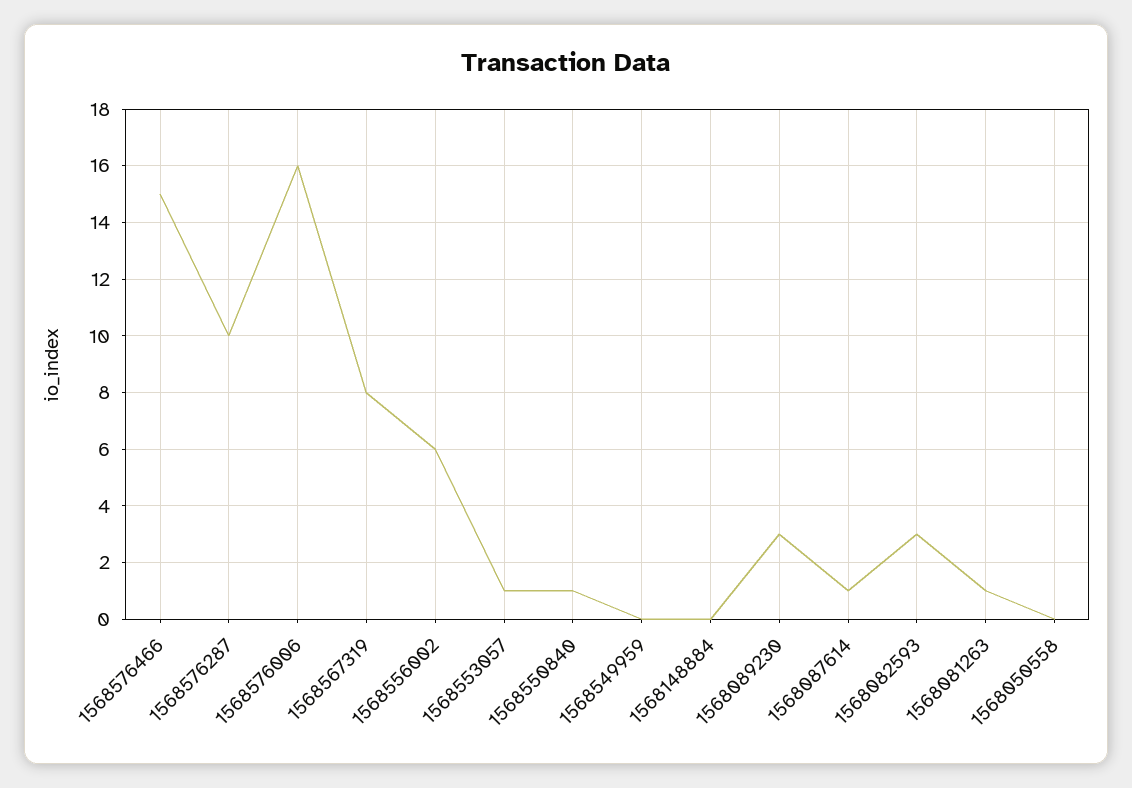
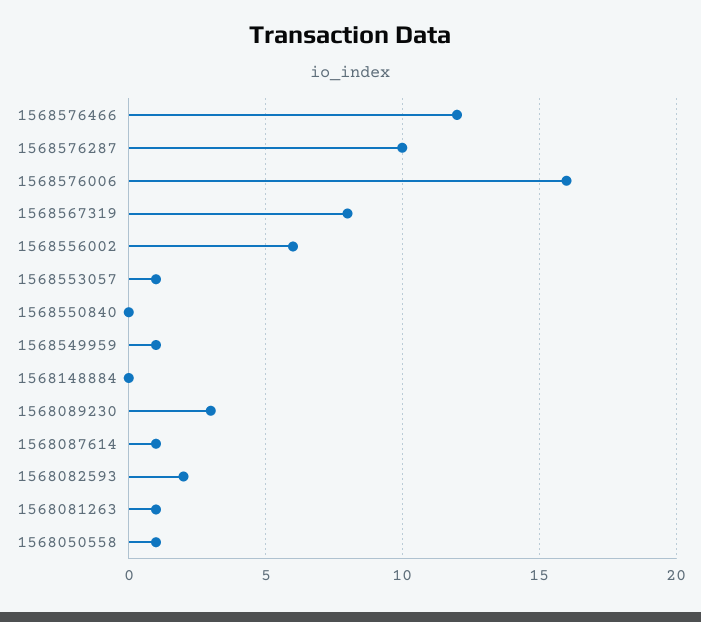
1568576466: 15 -> 12
1568550840: 1 -> 0
1568549959: 0 -> 1
1568082593: 3 -> 2
1568050558: 0 -> 1

